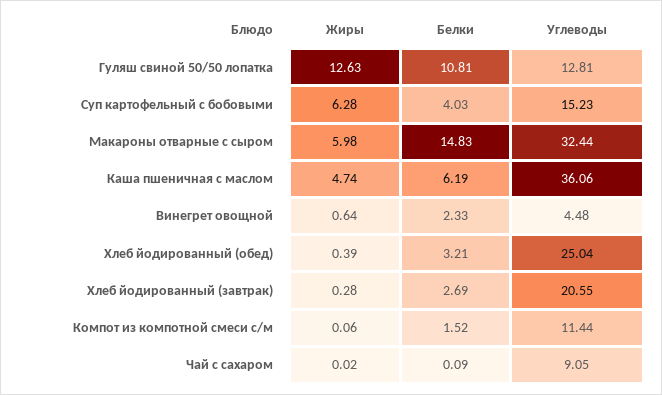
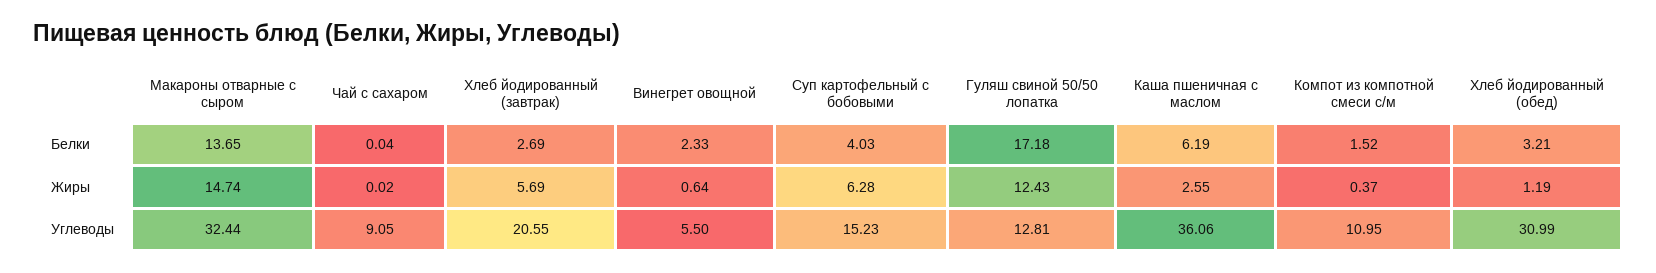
Жиры, Гуляш свиной 50/50 лопатка: 12.63 -> 12.43
Белки, Гуляш свиной 50/50 лопатка: 10.81 -> 17.18
Жиры, Макароны отварные с сыром: 5.98 -> 14.74
Белки, Макароны отварные с сыром: 14.83 -> 13.65
Жиры, Каша пшеничная с маслом: 4.74 -> 2.55
Углеводы, Винегрет овощной: 4.48 -> 5.5
Жиры, Хлеб йодированный (обед): 0.39 -> 1.19
Углеводы, Хлеб йодированный (обед): 25.04 -> 30.99
Жиры, Хлеб йодированный (завтрак): 0.28 -> 5.69
Жиры, Компот из компотной смеси с/м: 0.06 -> 0.37
Углеводы, Компот из компотной смеси с/м: 11.44 -> 10.95
Белки, Чай с сахаром: 0.09 -> 0.04

